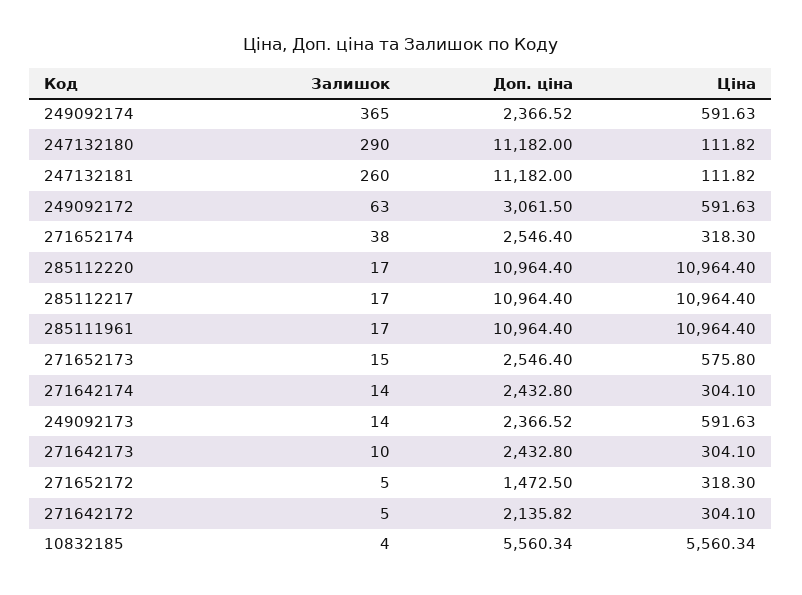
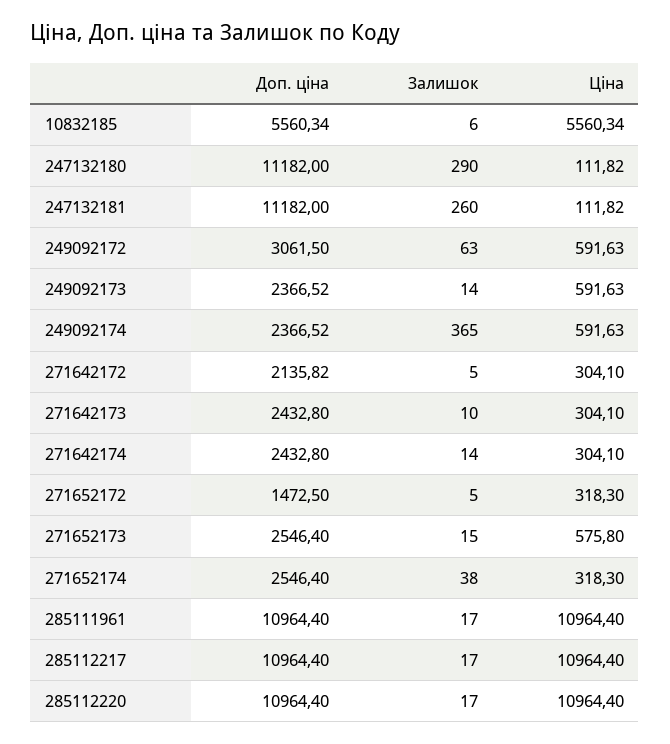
Залишок, 10832185: 4 -> 6

